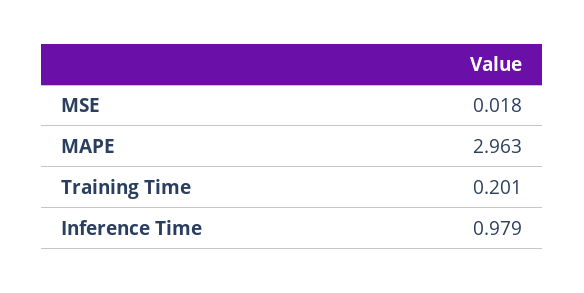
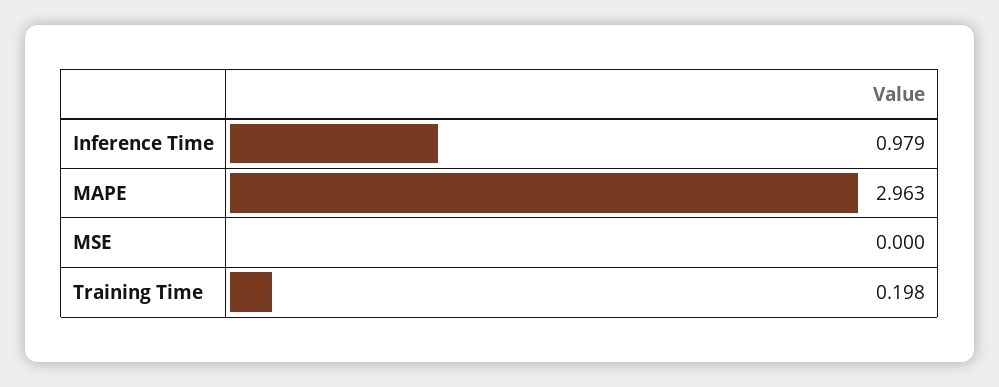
MSE: 0.018 -> 0
Training Time: 0.201 -> 0.198

